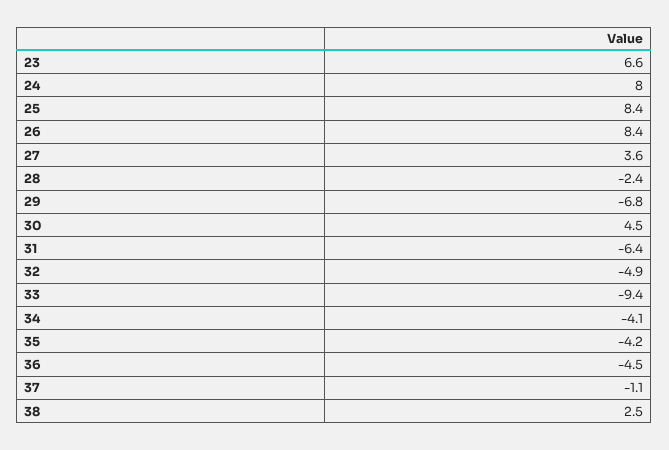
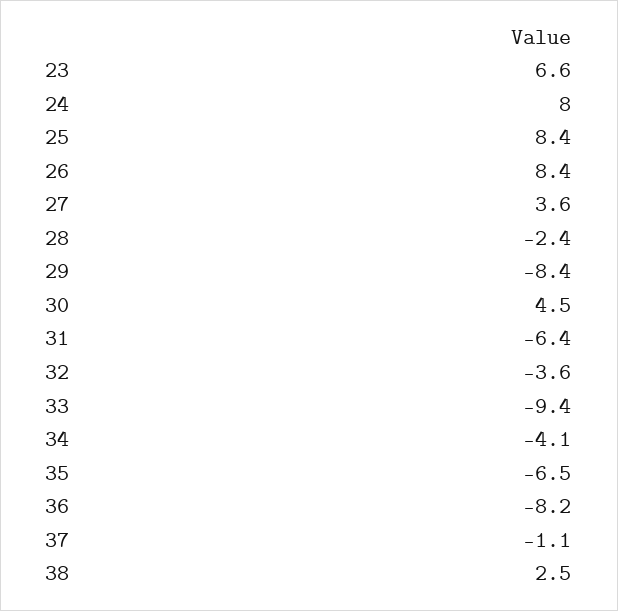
29: -6.8 -> -8.4
32: -4.9 -> -3.6
35: -4.2 -> -6.5
36: -4.5 -> -8.2

